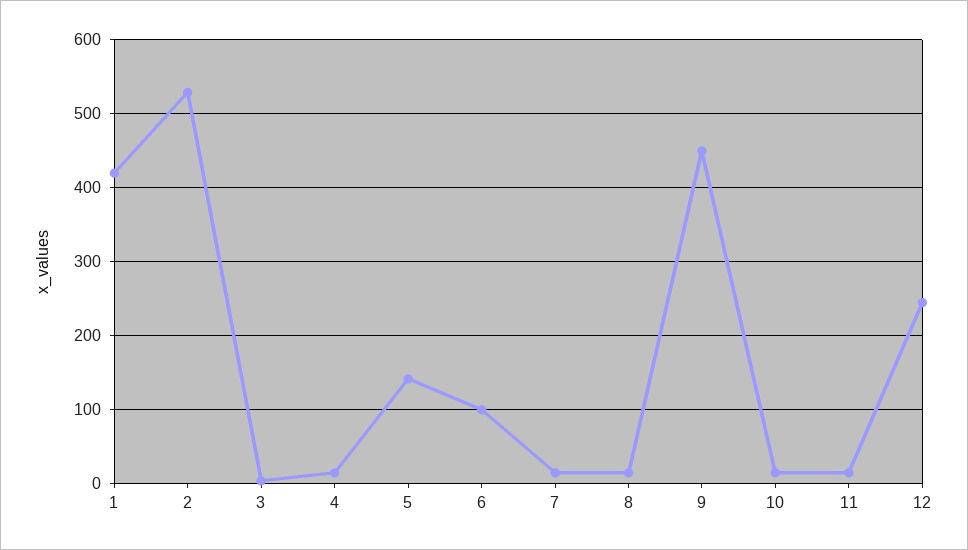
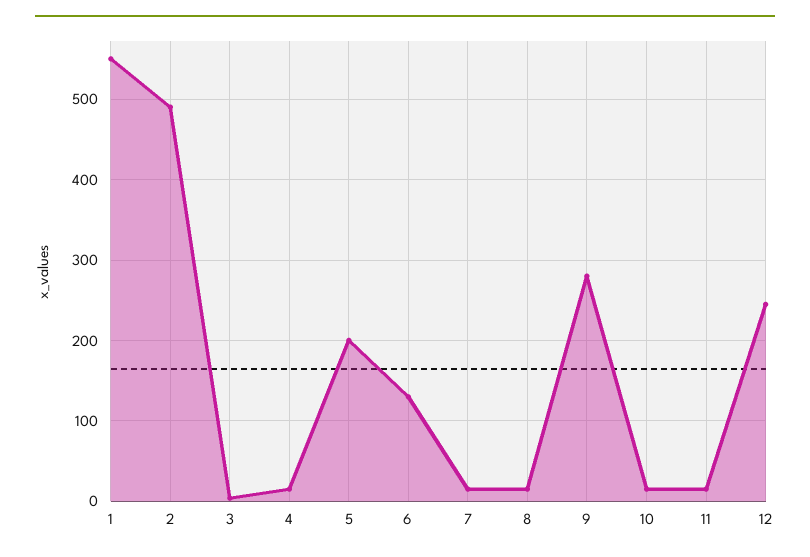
1: 420 -> 550
2: 530 -> 490
5: 140 -> 200
6: 100 -> 130
9: 450 -> 280

